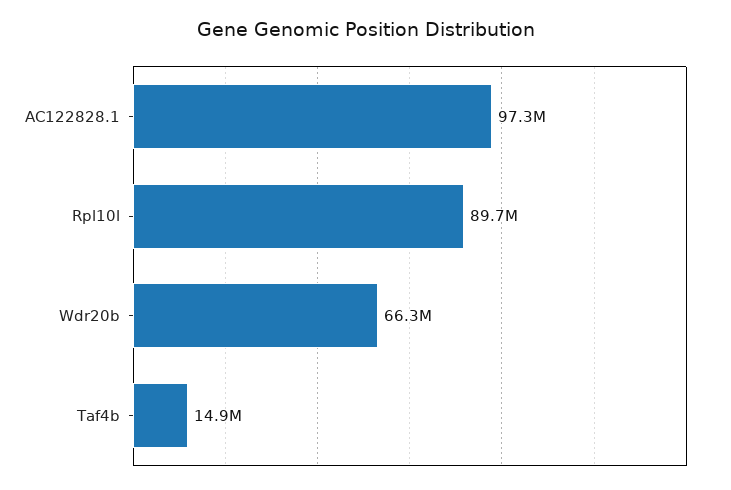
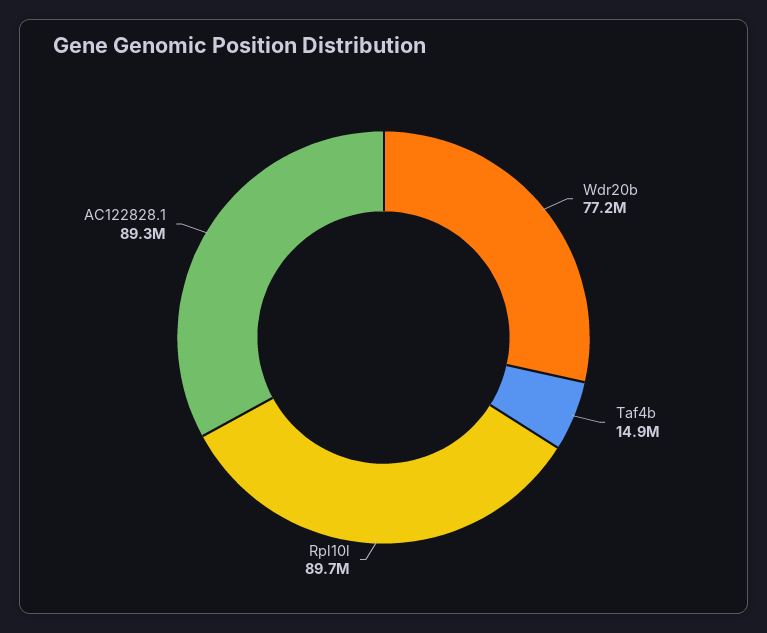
AC122828.1: 97300000 -> 89300000
Wdr20b: 66300000 -> 77200000

